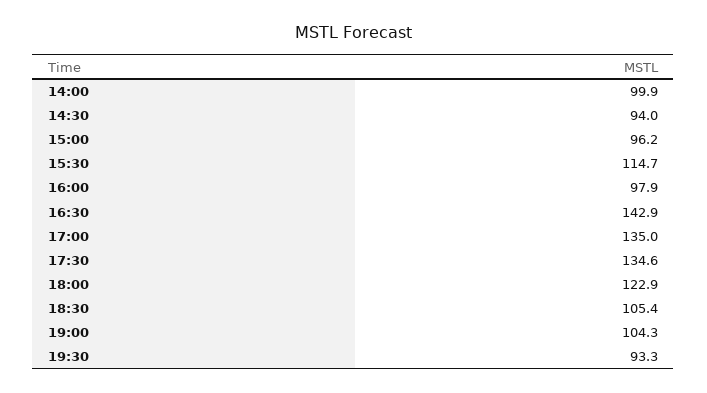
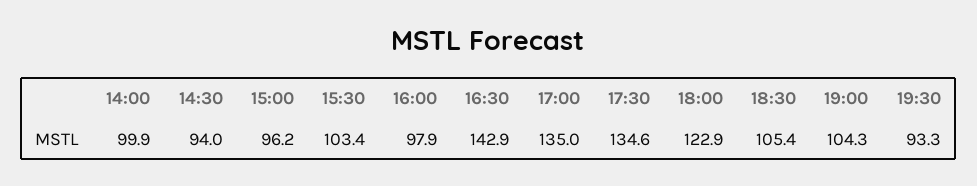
15:30: 114.7 -> 103.4

